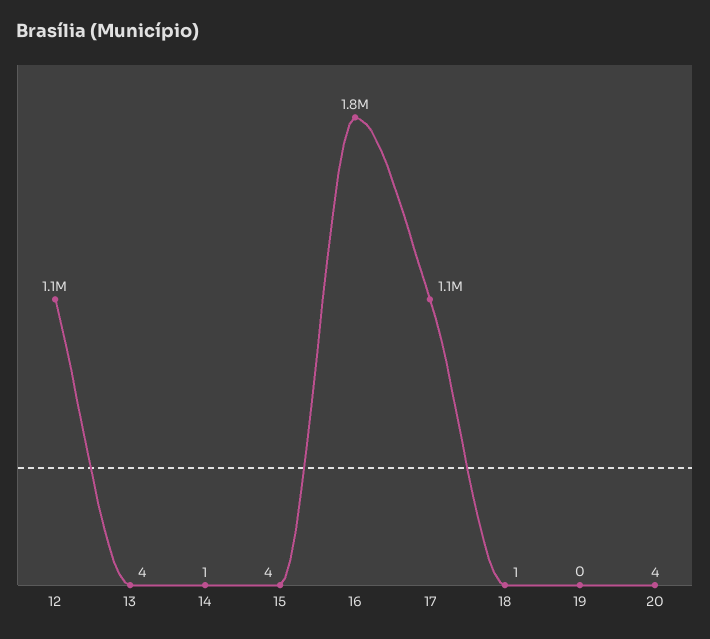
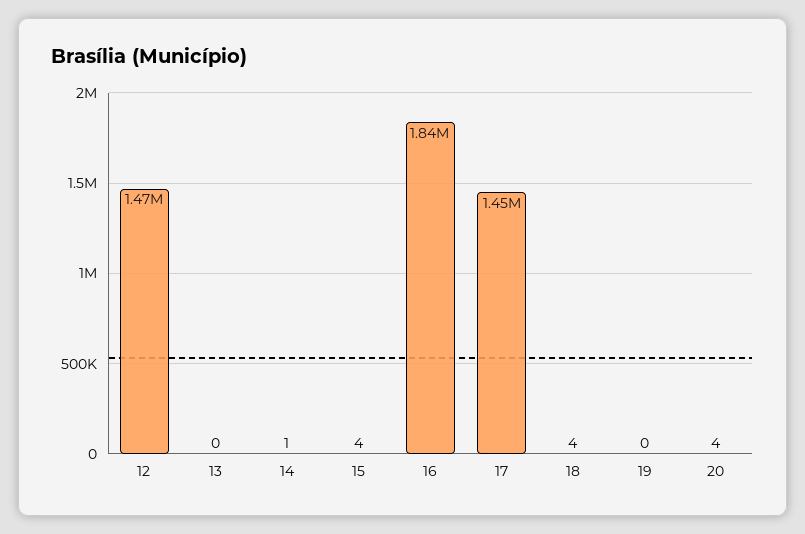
12: 1100000 -> 1470000
13: 4 -> 0
17: 1100000 -> 1450000
18: 1 -> 4

